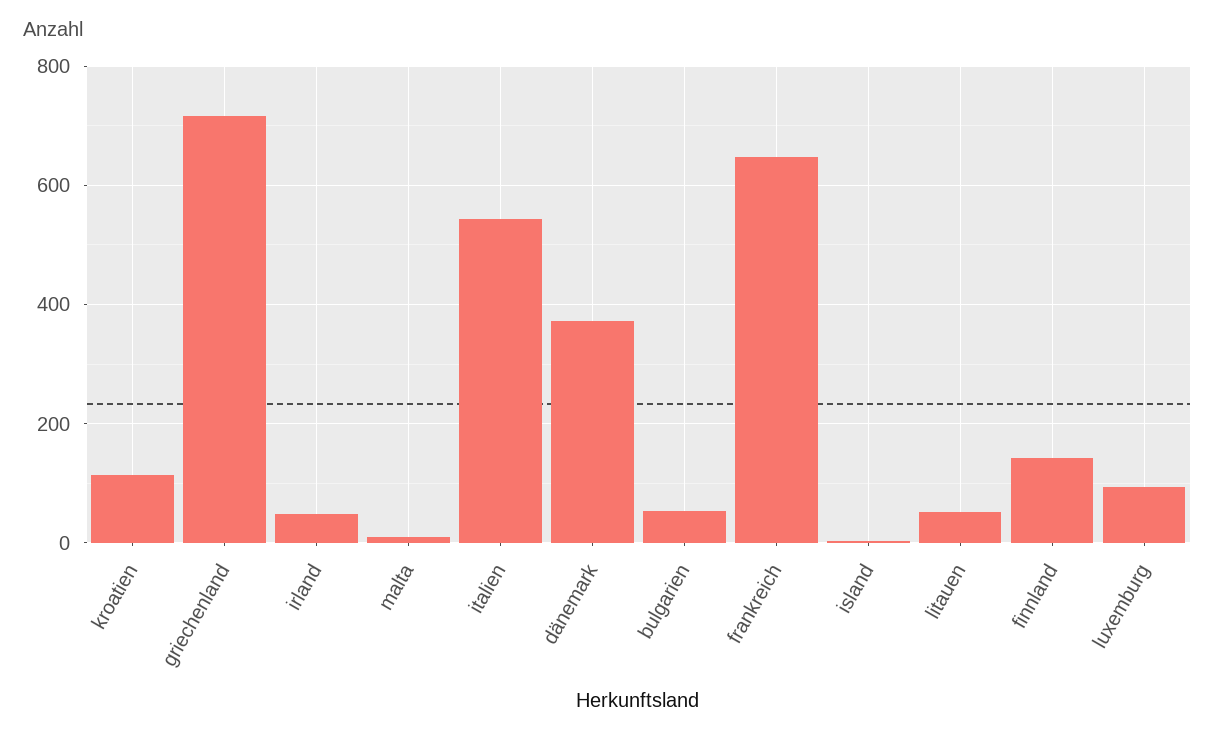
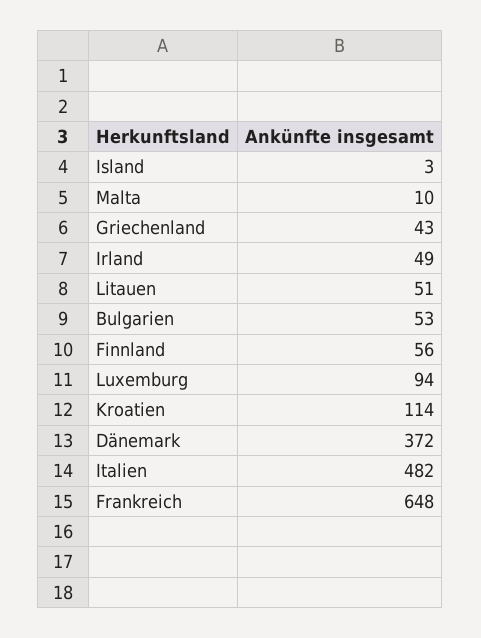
griechenland: 720 -> 43
italien: 540 -> 482
finnland: 140 -> 56

